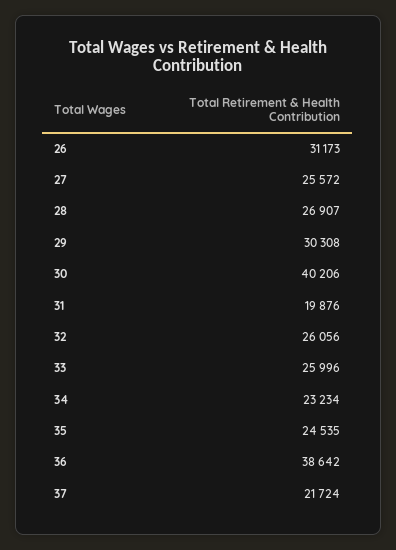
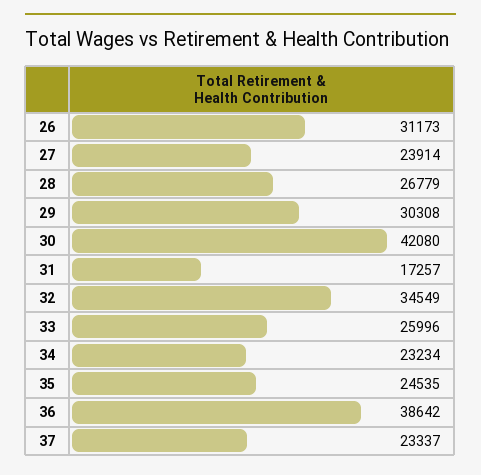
27: 25572 -> 23914
28: 26907 -> 26779
30: 40206 -> 42080
31: 19876 -> 17257
32: 26056 -> 34549
37: 21724 -> 23337

